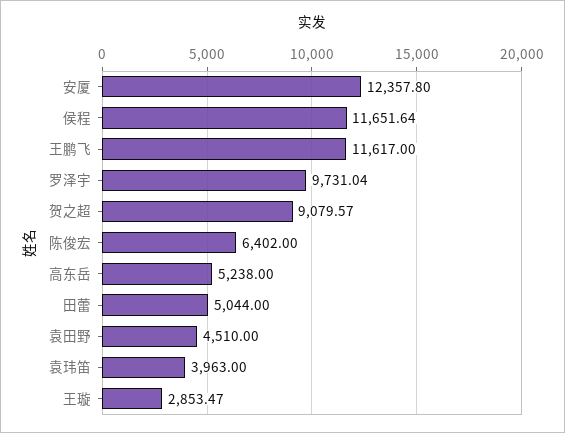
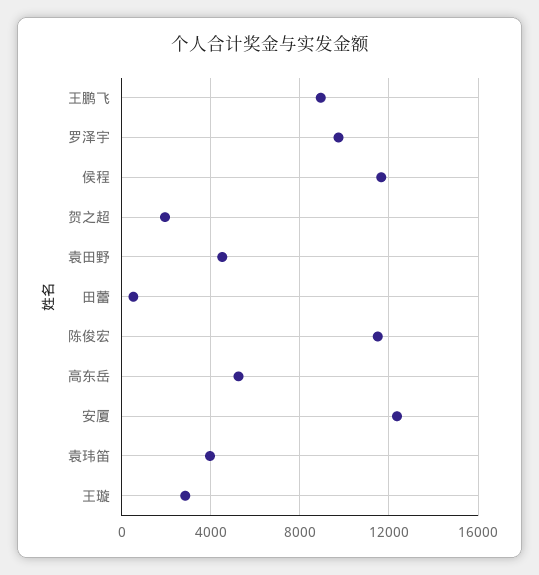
王鹏飞: 11617 -> 9000
贺之超: 9079.57 -> 2000
陈俊宏: 6402 -> 11500
田蕾: 5044 -> 500

